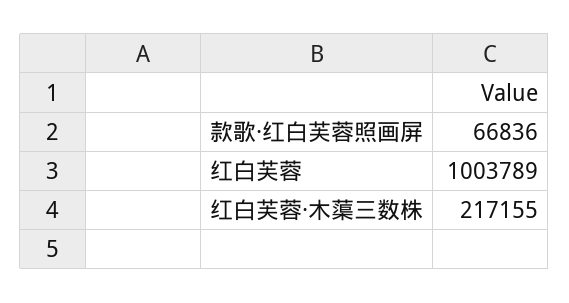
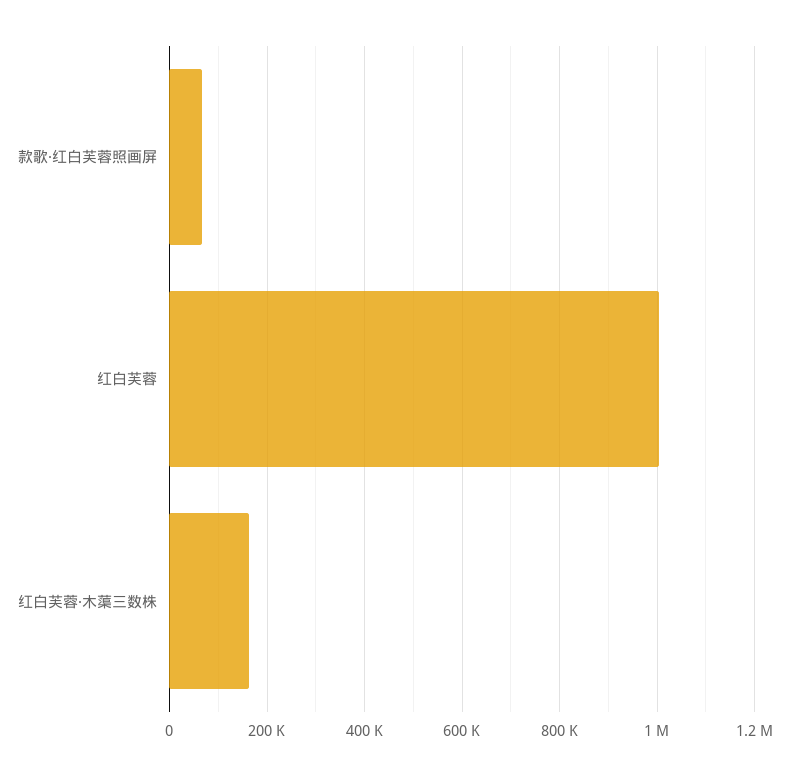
红白芙蓉·木蕖三数株: 217155 -> 160000

